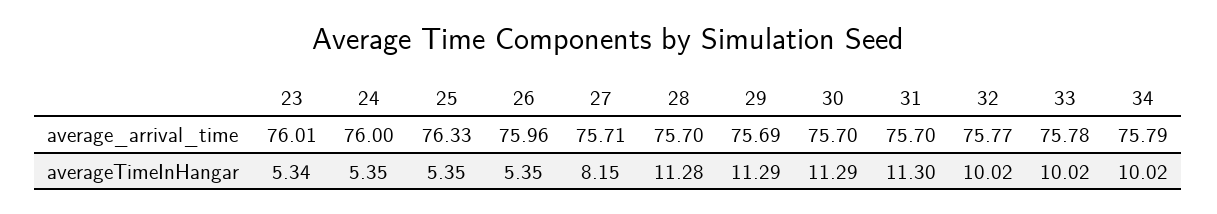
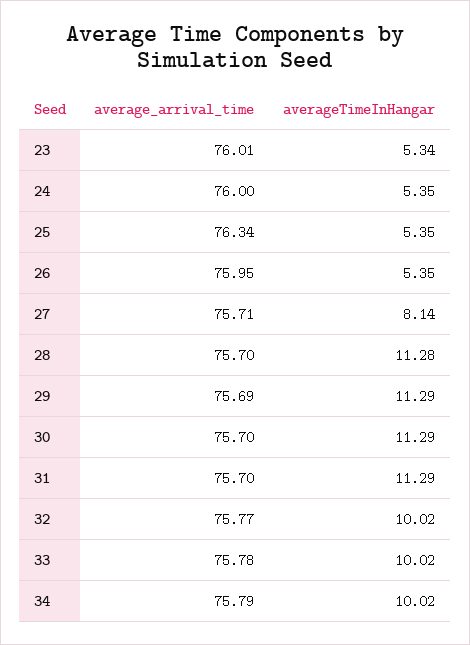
25, average_arrival_time: 76.33 -> 76.34
26, average_arrival_time: 75.96 -> 75.95
27, averageTimeInHangar: 8.15 -> 8.14
31, averageTimeInHangar: 11.3 -> 11.29

